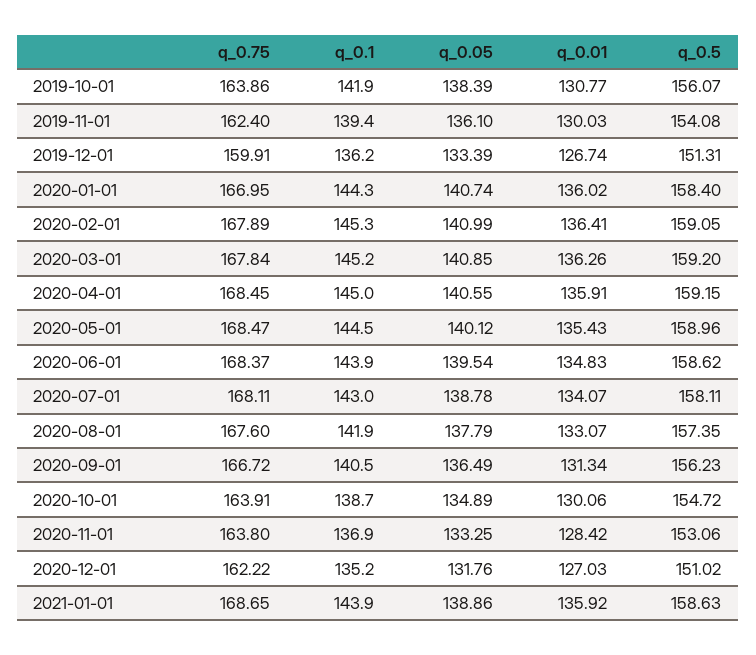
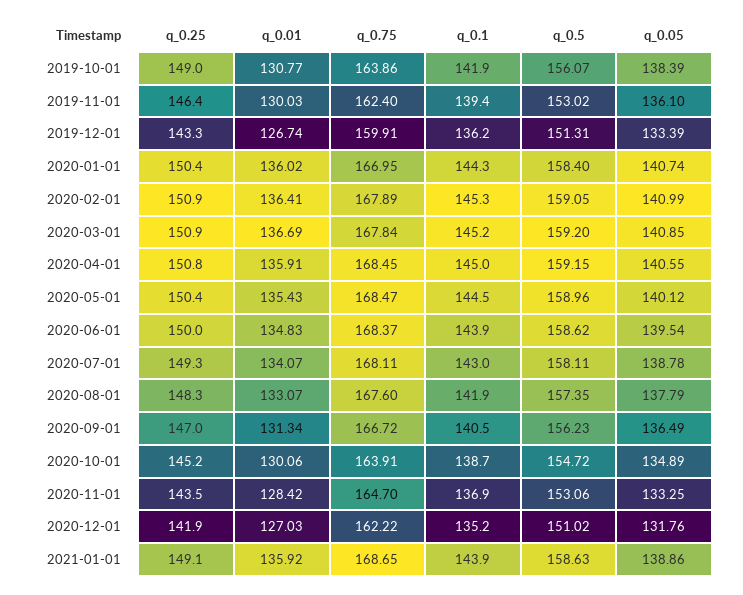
q_0.5, 2019-11-01: 154.08 -> 153.02
q_0.01, 2020-03-01: 136.26 -> 136.69
q_0.75, 2020-11-01: 163.8 -> 164.7
q_0.25, 2019-10-01: none -> 149
q_0.25, 2019-11-01: none -> 146.4
q_0.25, 2019-12-01: none -> 143.3
q_0.25, 2020-01-01: none -> 150.4
q_0.25, 2020-02-01: none -> 150.9
q_0.25, 2020-03-01: none -> 150.9
q_0.25, 2020-04-01: none -> 150.8
q_0.25, 2020-05-01: none -> 150.4
q_0.25, 2020-06-01: none -> 150
q_0.25, 2020-07-01: none -> 149.3
q_0.25, 2020-08-01: none -> 148.3
q_0.25, 2020-09-01: none -> 147
q_0.25, 2020-10-01: none -> 145.2
q_0.25, 2020-11-01: none -> 143.5
q_0.25, 2020-12-01: none -> 141.9
q_0.25, 2021-01-01: none -> 149.1

